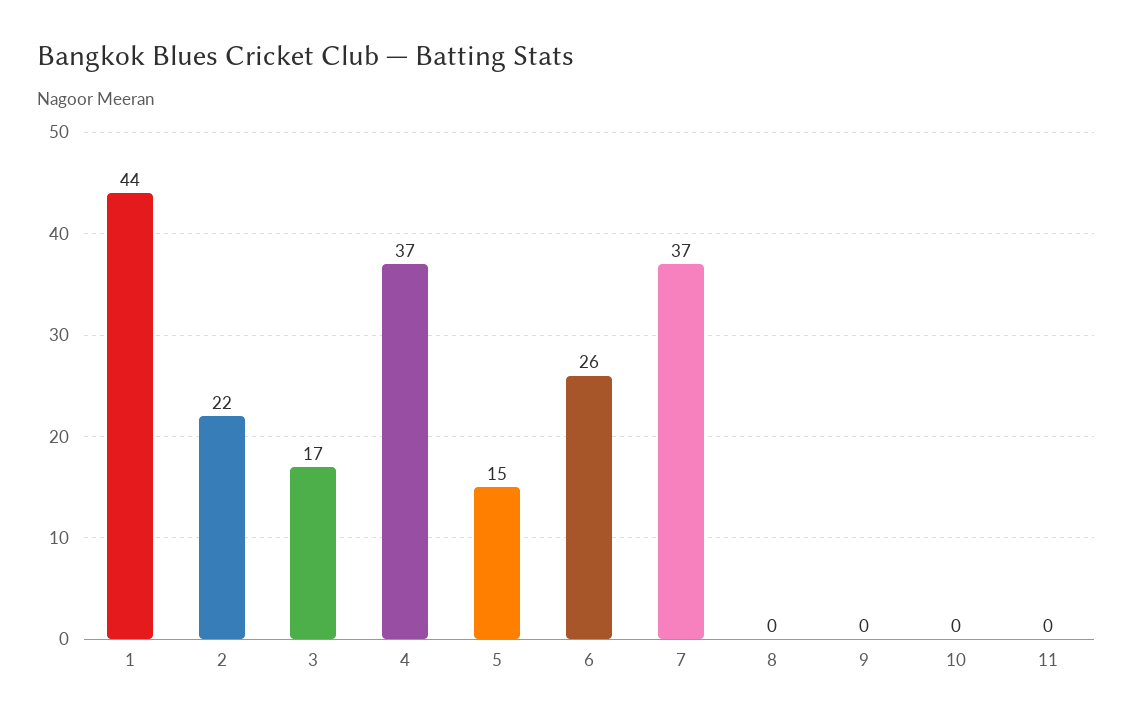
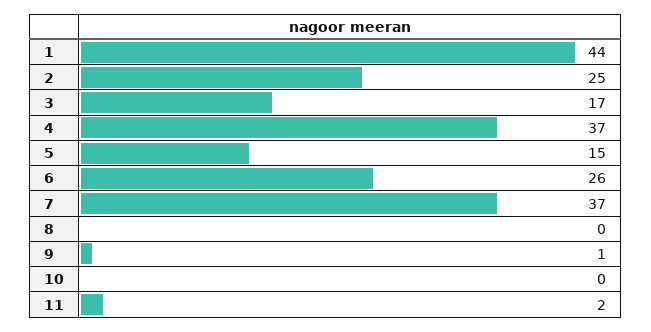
2: 22 -> 25
9: 0 -> 1
11: 0 -> 2

